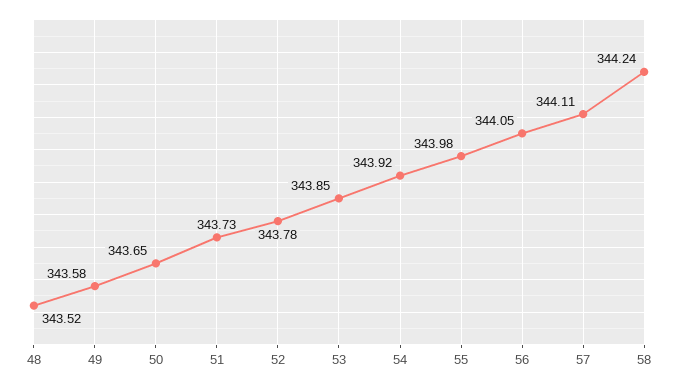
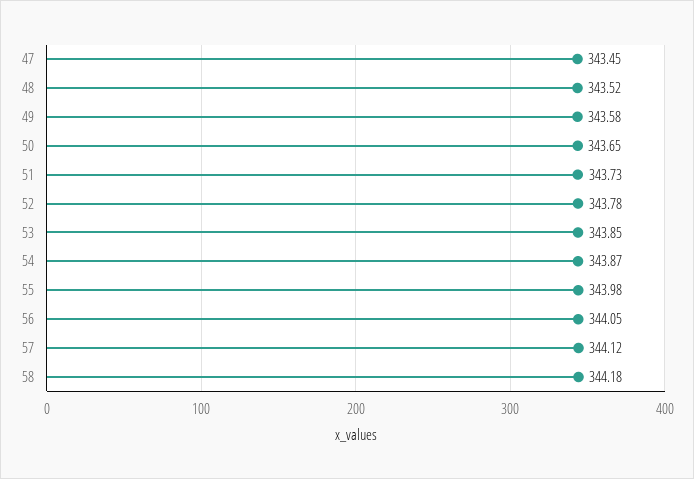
54: 343.92 -> 343.87
57: 344.11 -> 344.12
58: 344.24 -> 344.18
47: none -> 343.45

